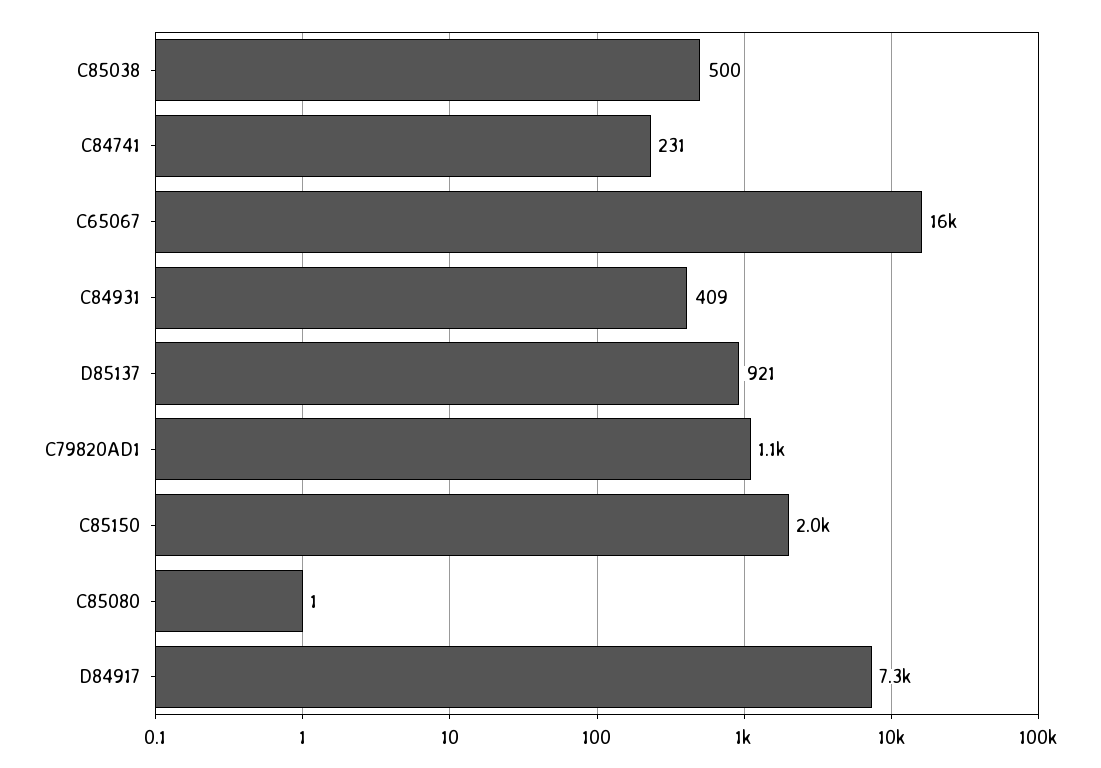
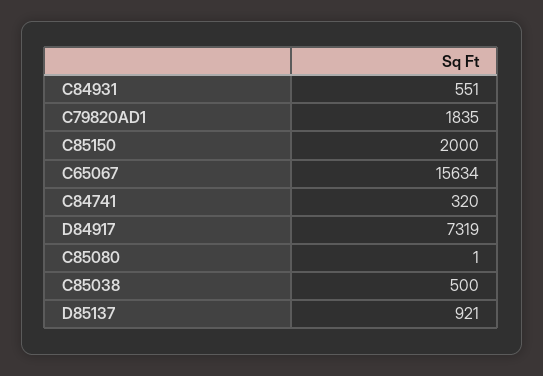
C84741: 231 -> 320
C84931: 409 -> 551
C79820AD1: 1100 -> 1835

